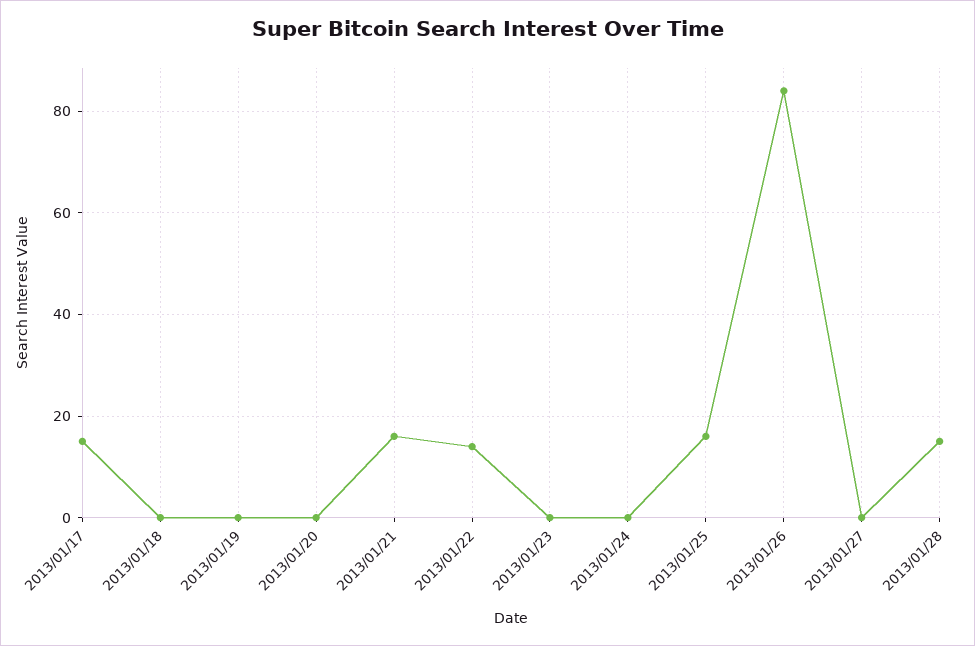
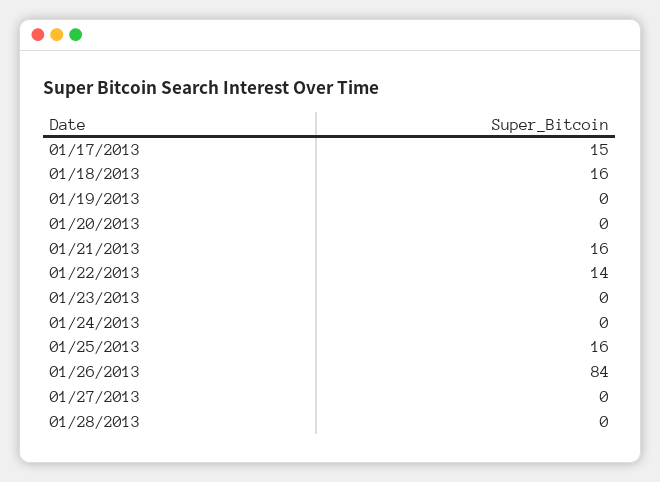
2013/01/18: 0 -> 16
2013/01/28: 15 -> 0

